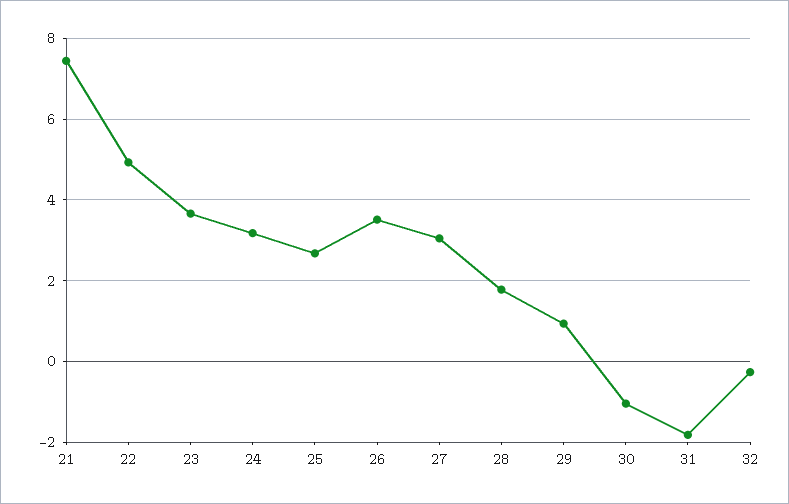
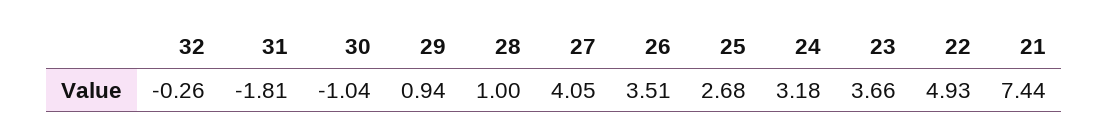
27: 3 -> 4.05
28: 1.8 -> 1

